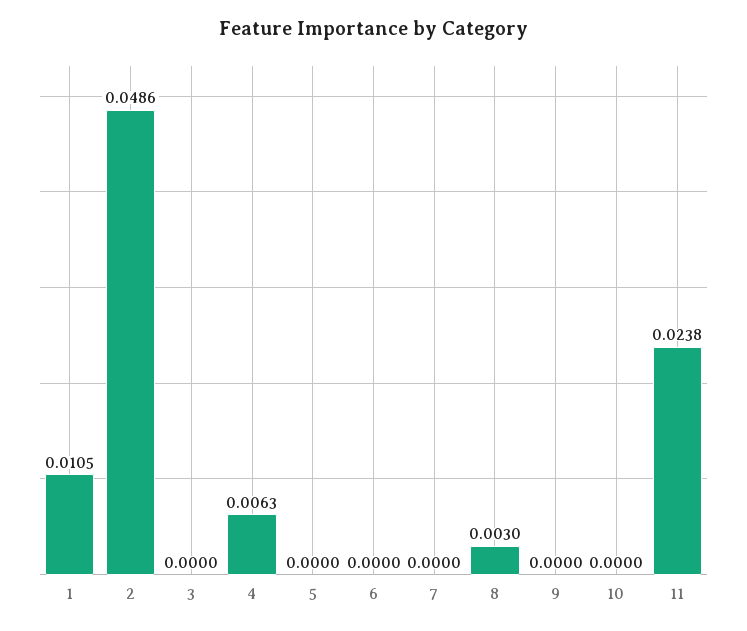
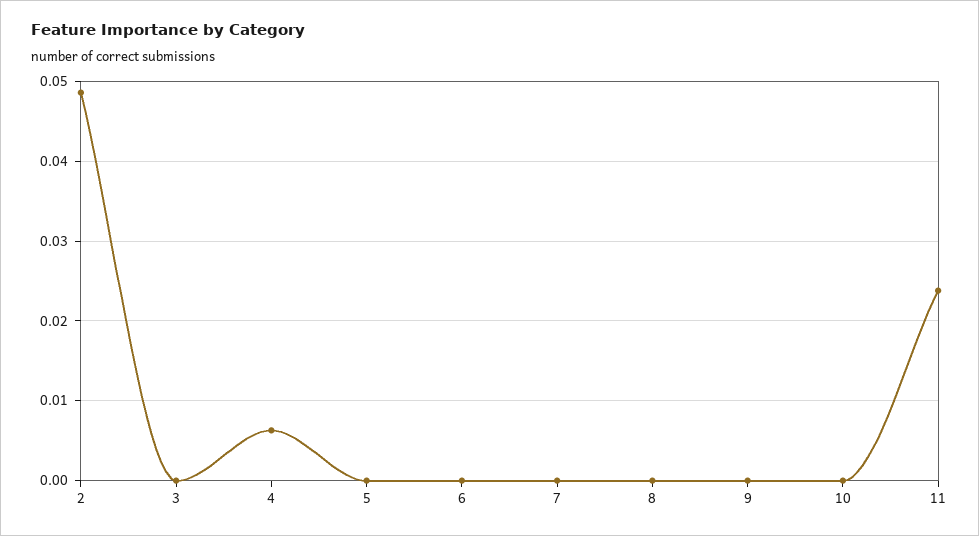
1: 0.0105 -> none
8: 0.003 -> 0

